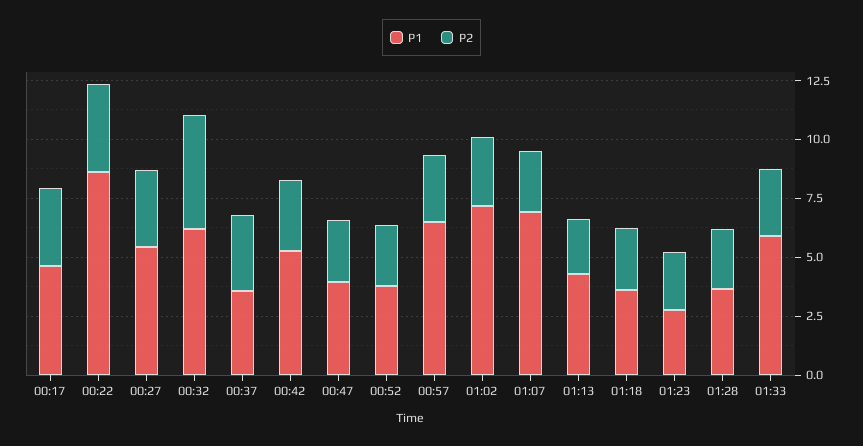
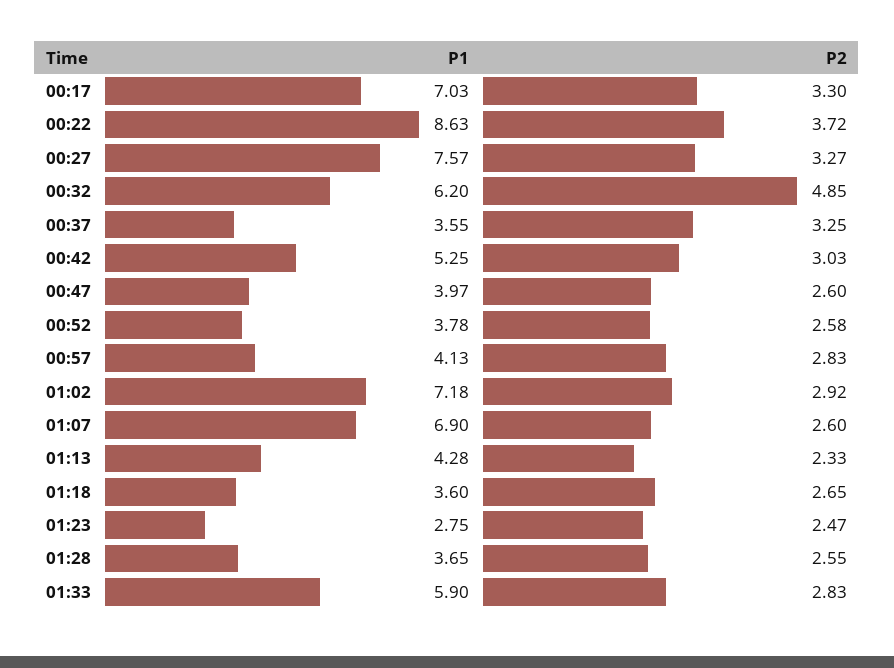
P1, 00:17: 4.5 -> 7.03
P1, 00:27: 5.5 -> 7.57
P1, 00:57: 6.5 -> 4.13

